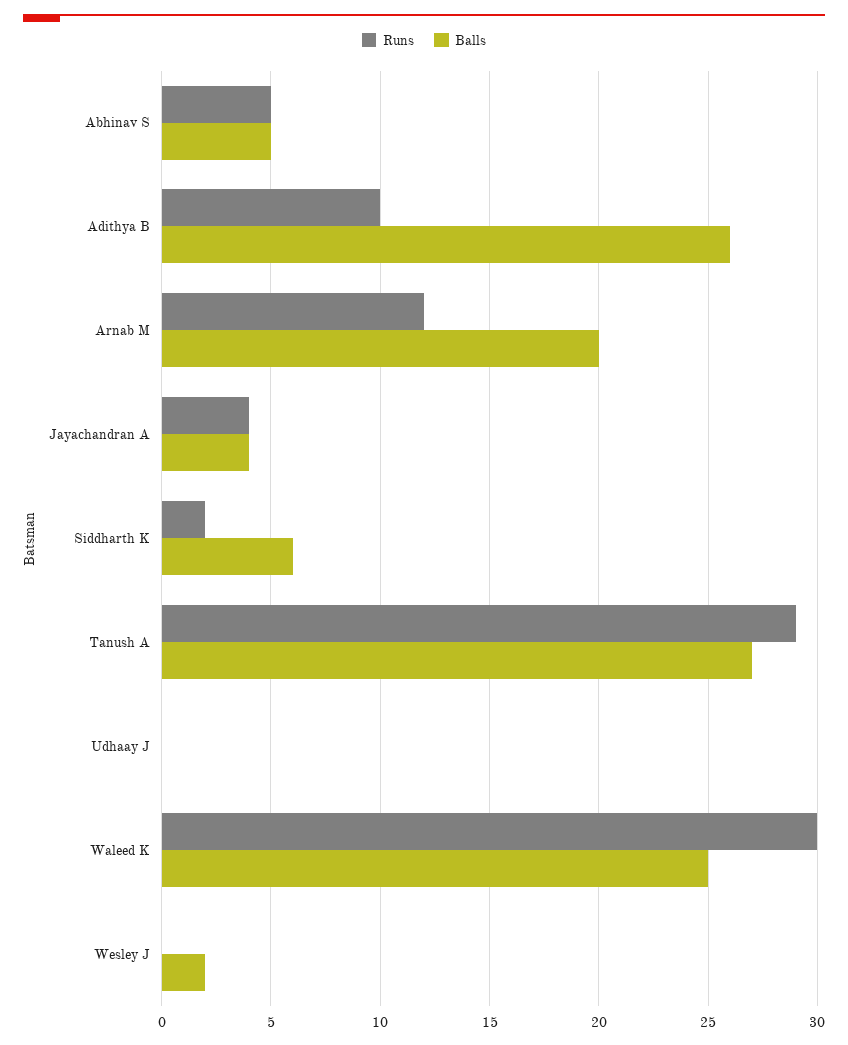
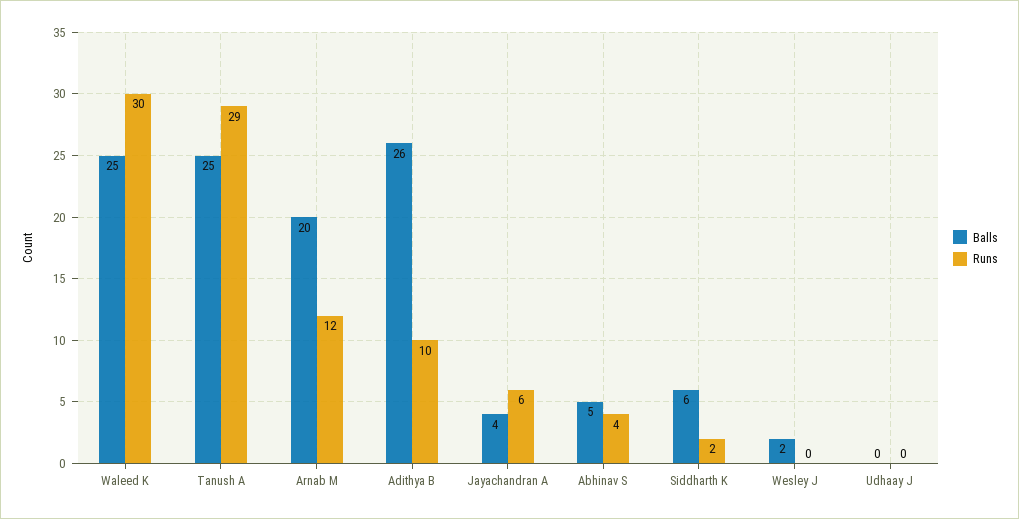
Runs, Abhinav S: 5 -> 4
Runs, Jayachandran A: 4 -> 6
Balls, Tanush A: 27 -> 25

